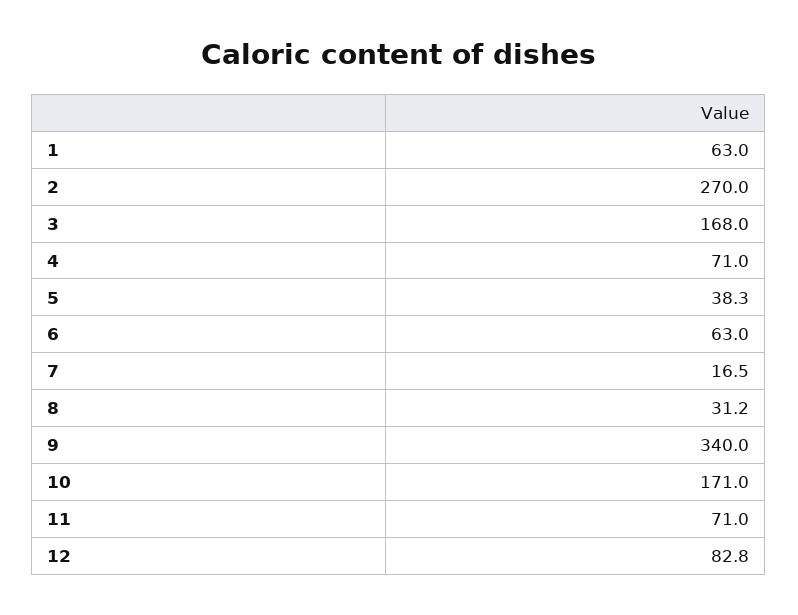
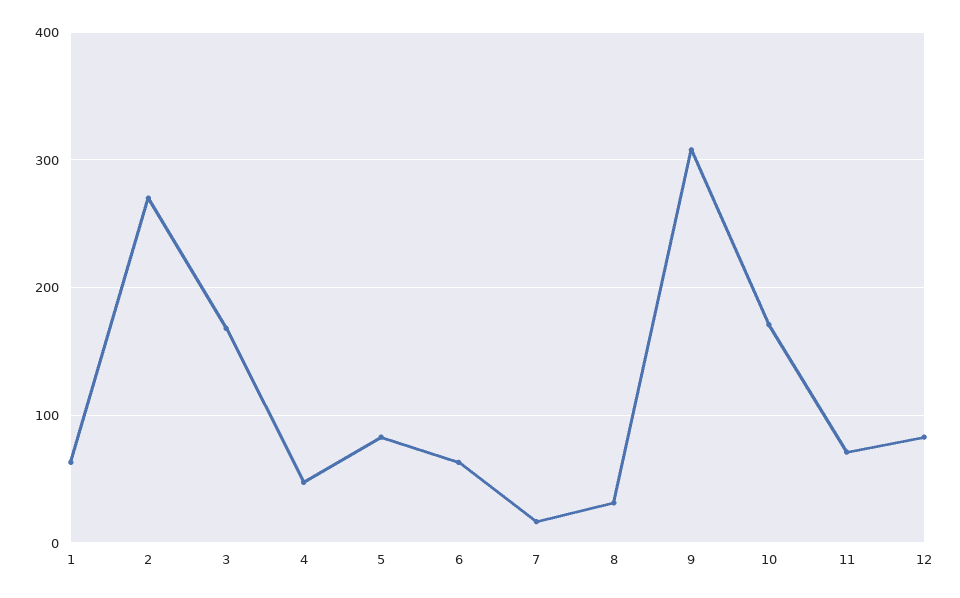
4: 71 -> 50
5: 38.3 -> 80
9: 340 -> 310

